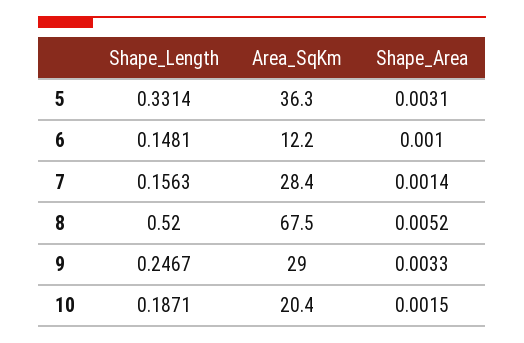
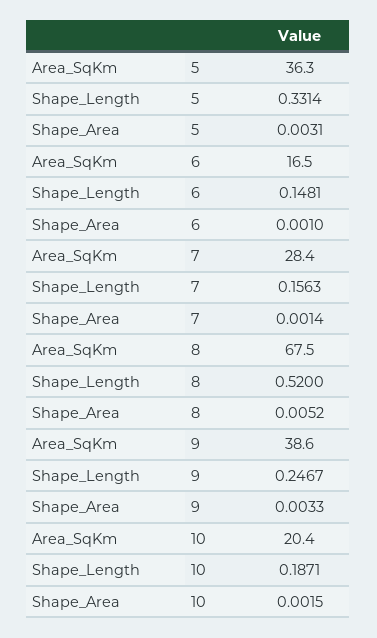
Area_SqKm, 6: 12.2 -> 16.5
Area_SqKm, 9: 29 -> 38.6

